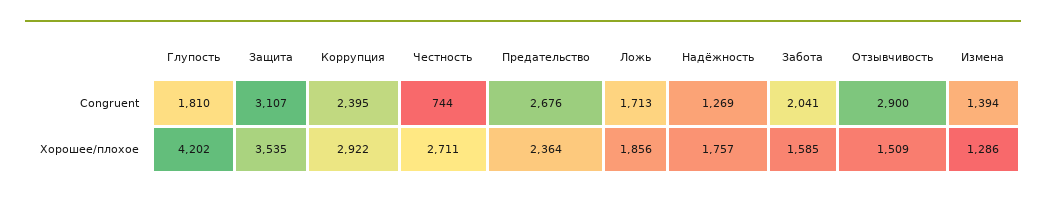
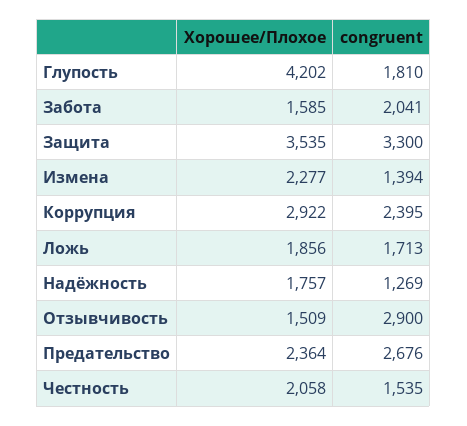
Защита, Congruent: 3107 -> 3300
Честность, Congruent: 744 -> 1535
Честность, Хорошее/плохое: 2711 -> 2058
Измена, Хорошее/плохое: 1286 -> 2277

